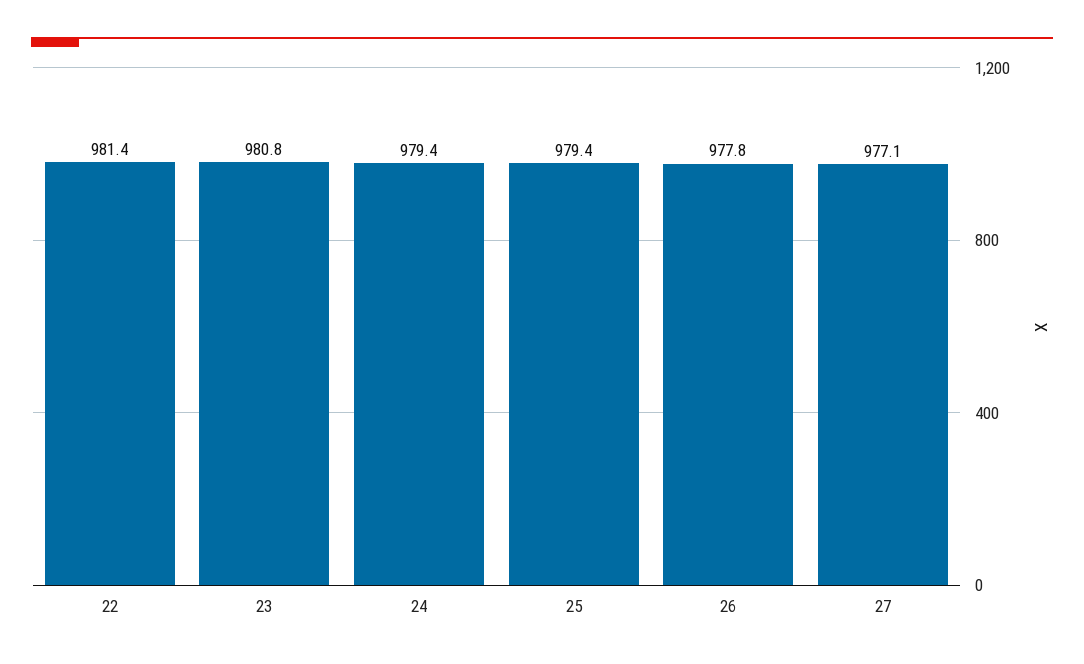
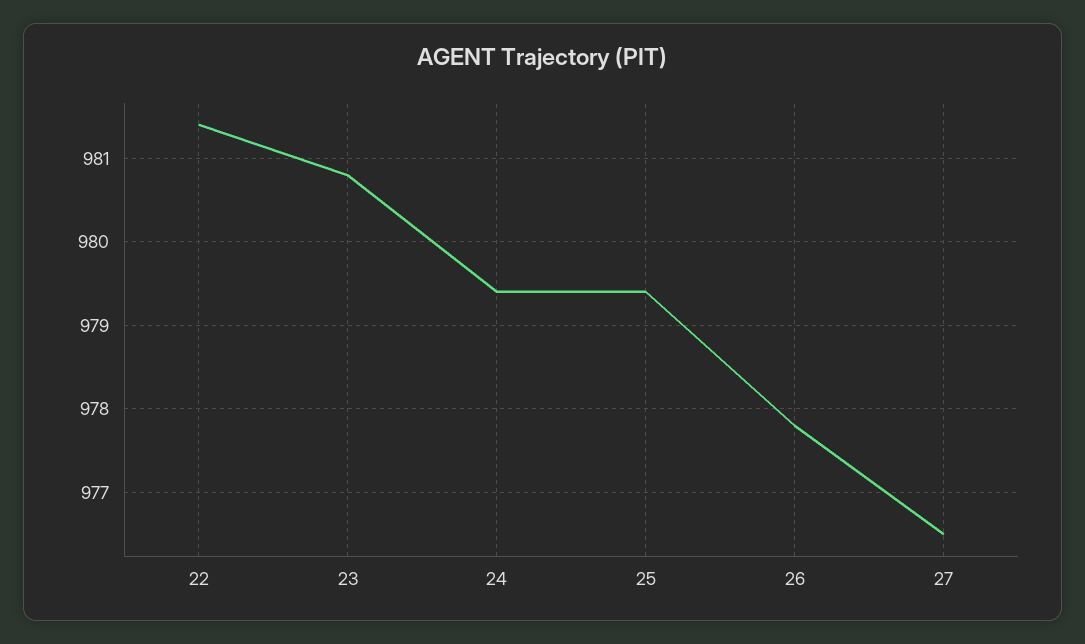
27: 977.1 -> 976.5

